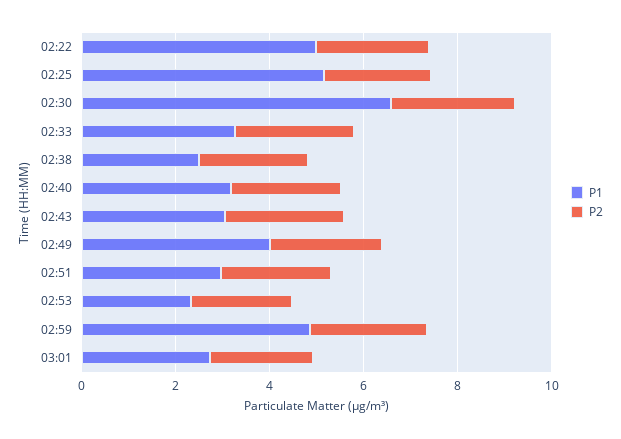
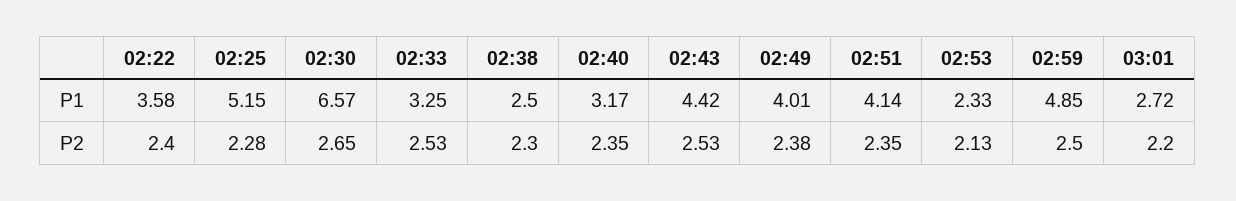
P1, 02:22: 5 -> 3.58
P1, 02:43: 3 -> 4.42
P1, 02:51: 3 -> 4.14

